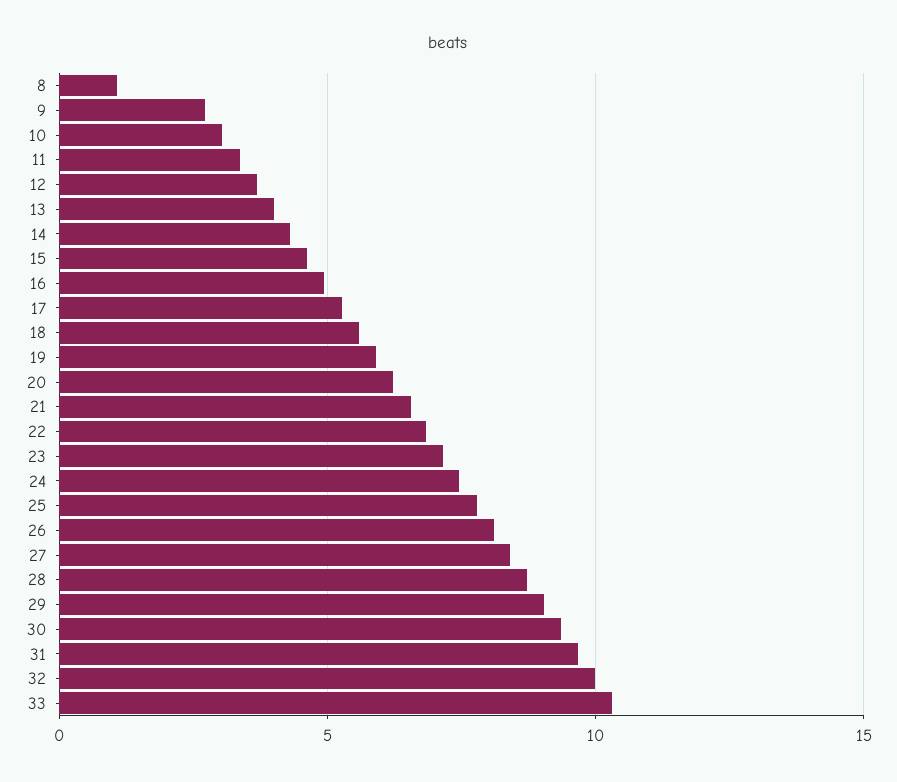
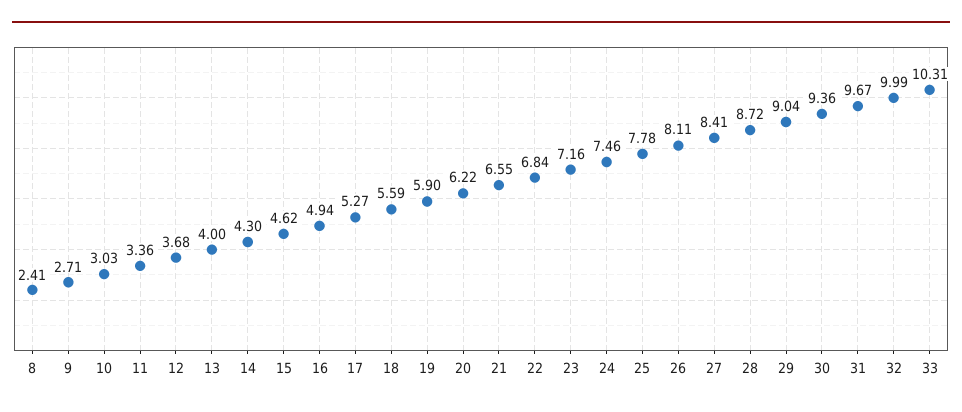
8: 1 -> 2.41

